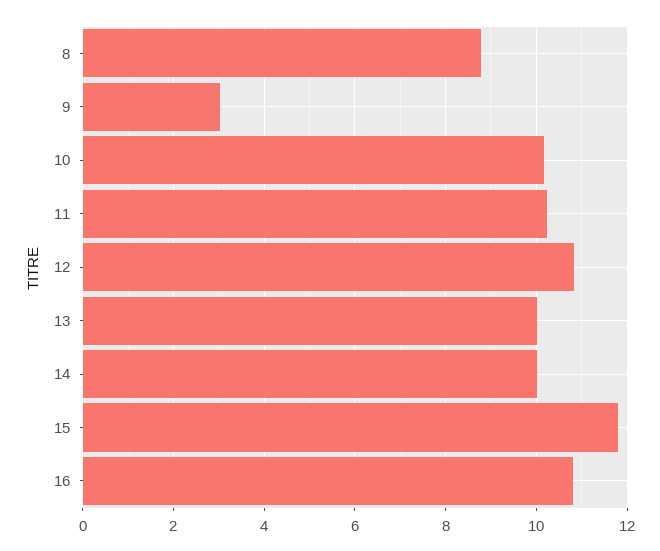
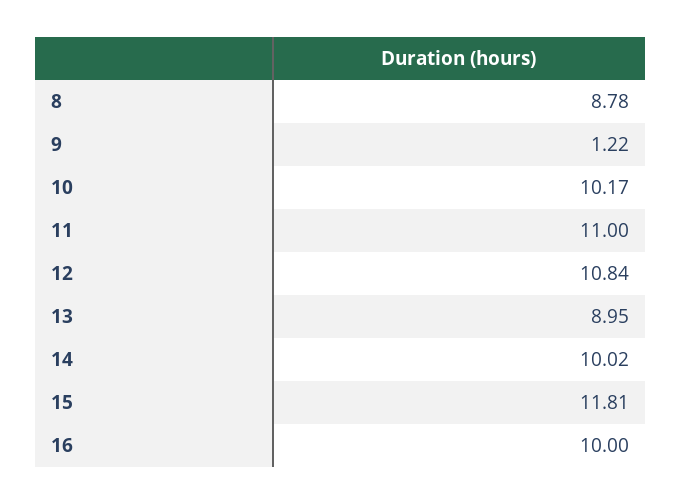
9: 3 -> 1.22
11: 10.2 -> 11
13: 10 -> 8.95
16: 10.8 -> 10

